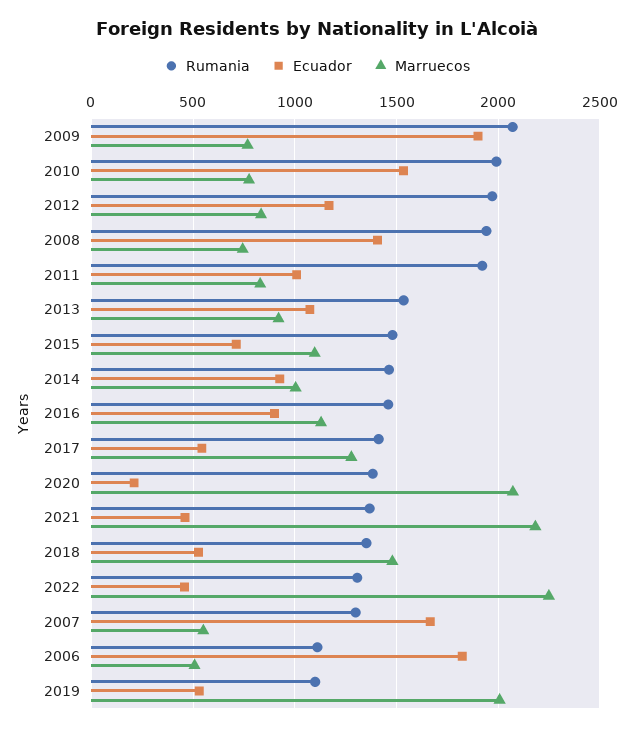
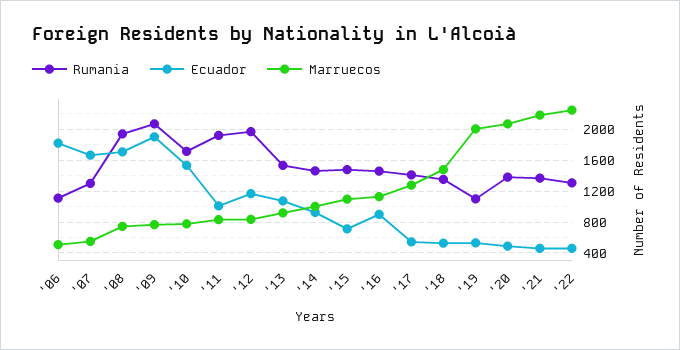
Rumania, 2010: 2000 -> 1700
Ecuador, 2008: 1400 -> 1700
Ecuador, 2020: 200 -> 500

